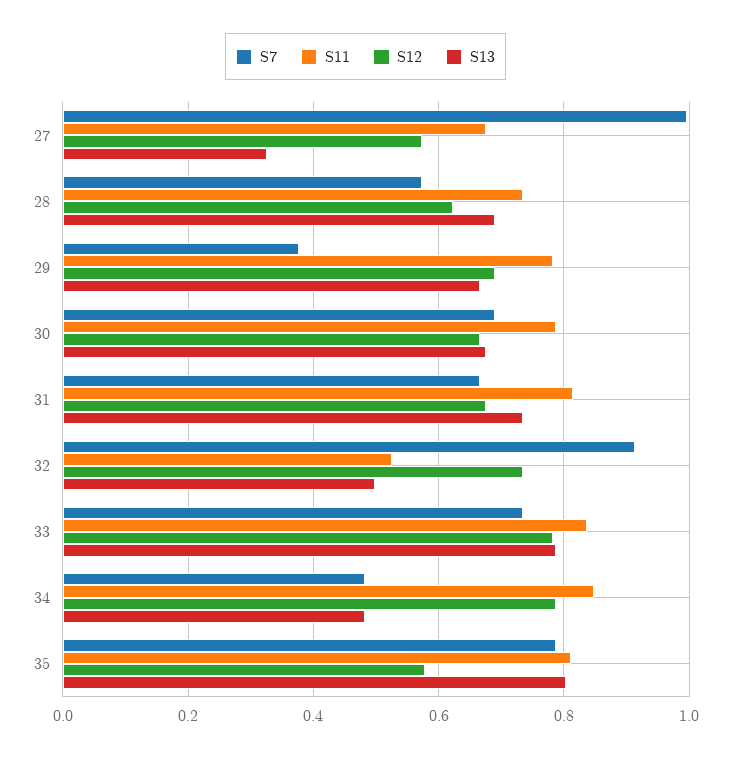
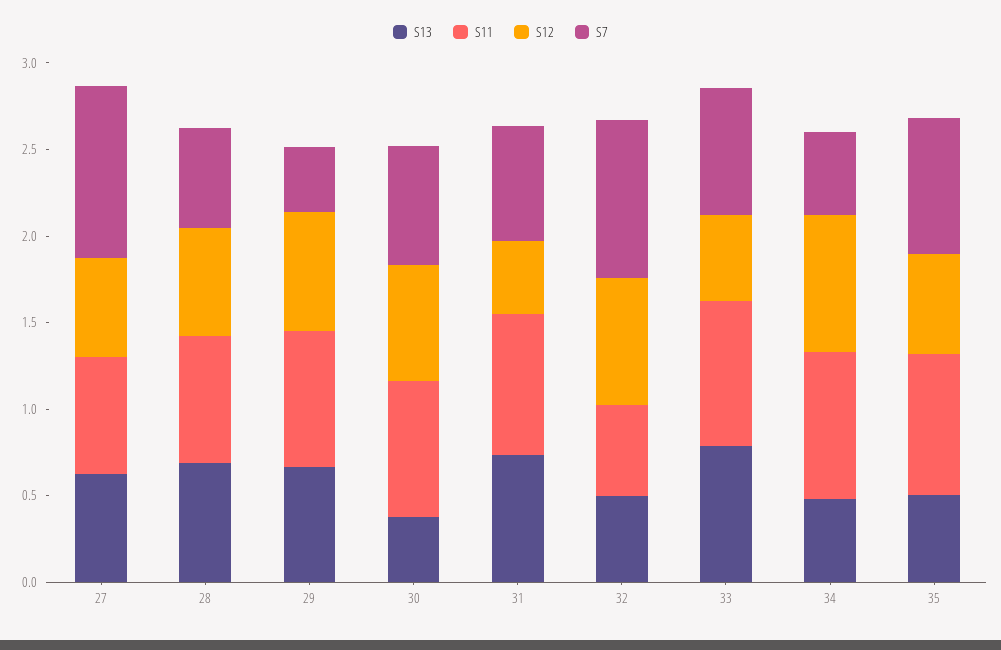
S13, 27: 0.32 -> 0.6
S13, 30: 0.68 -> 0.4
S12, 31: 0.68 -> 0.4
S12, 33: 0.78 -> 0.5
S13, 35: 0.8 -> 0.5

